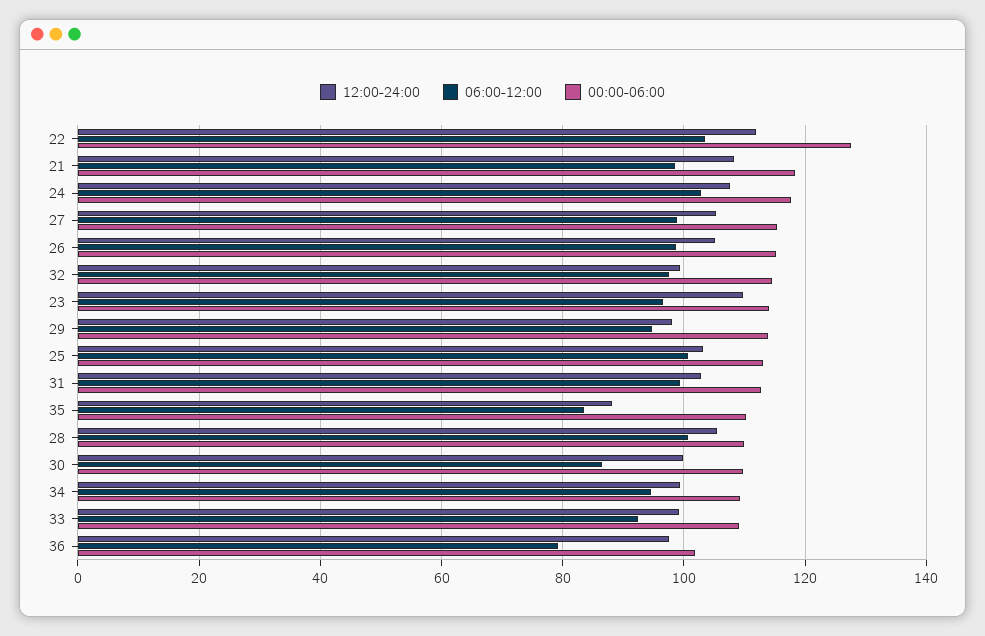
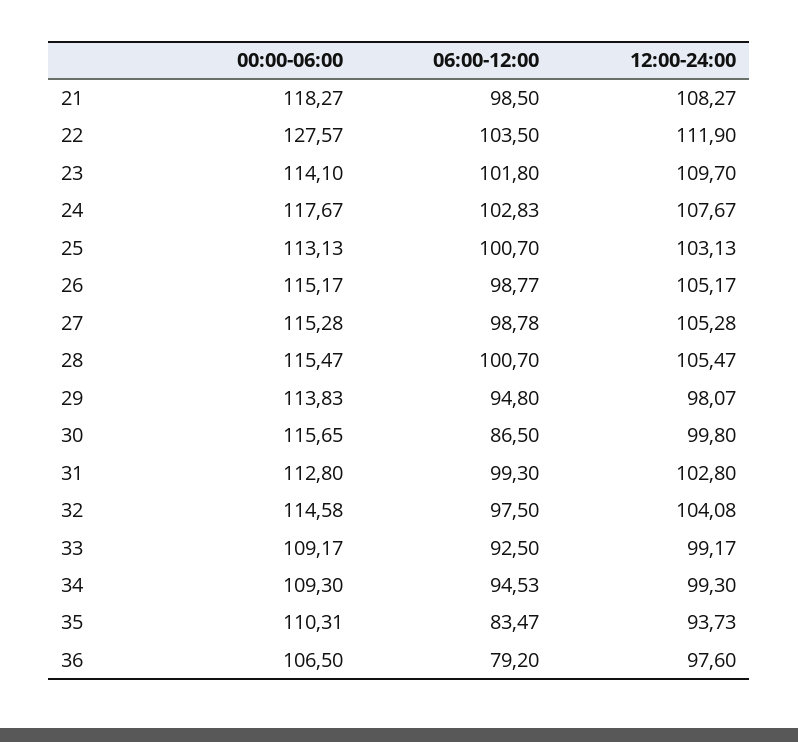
12:00-24:00, 32: 100 -> 104.08
06:00-12:00, 23: 96 -> 101.8
12:00-24:00, 35: 88 -> 93.73
00:00-06:00, 28: 110 -> 115.47
00:00-06:00, 30: 110 -> 115.65
00:00-06:00, 36: 102 -> 106.5

